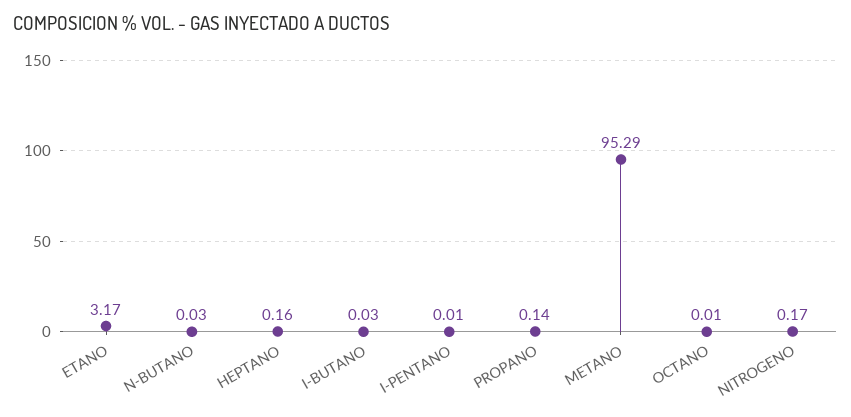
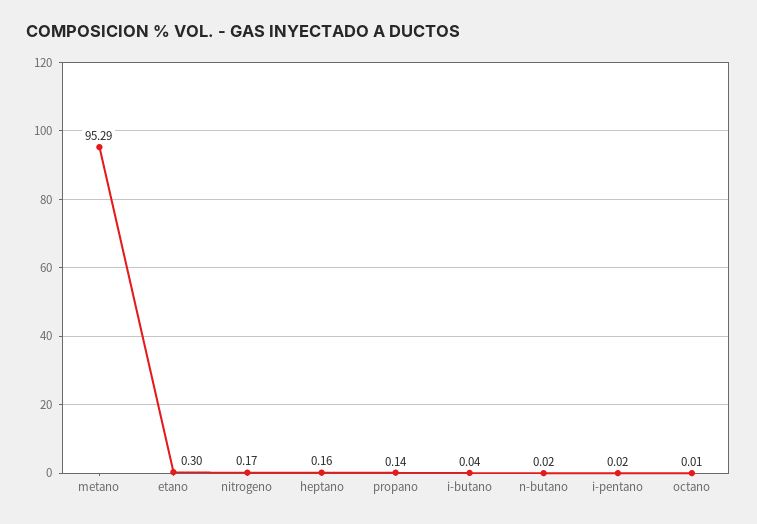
ETANO: 3.17 -> 0.3
N-BUTANO: 0.03 -> 0.02
I-BUTANO: 0.03 -> 0.04
I-PENTANO: 0.01 -> 0.02

